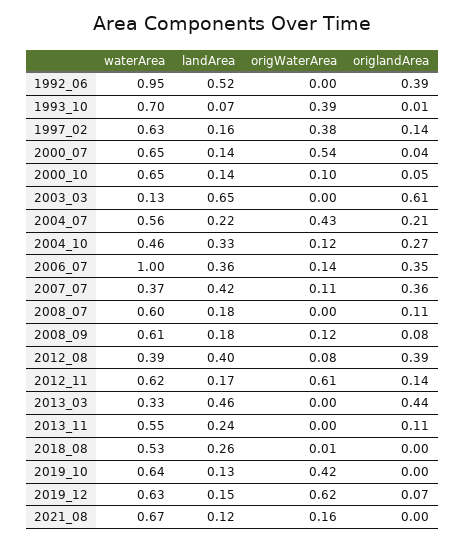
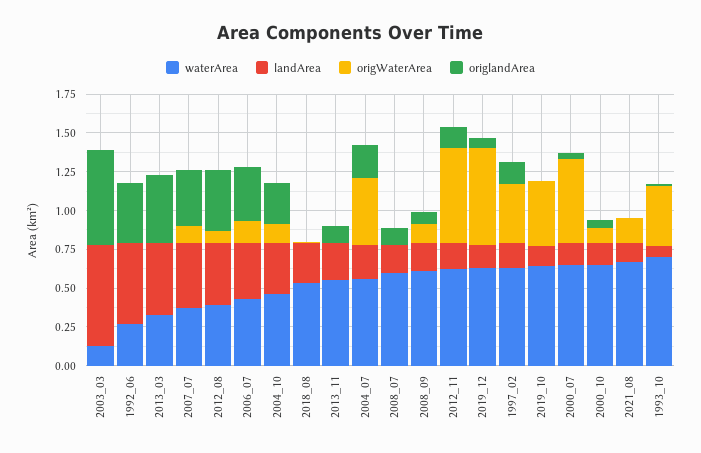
waterArea, 1992_06: 0.95 -> 0.25
waterArea, 2006_07: 1 -> 0.5

